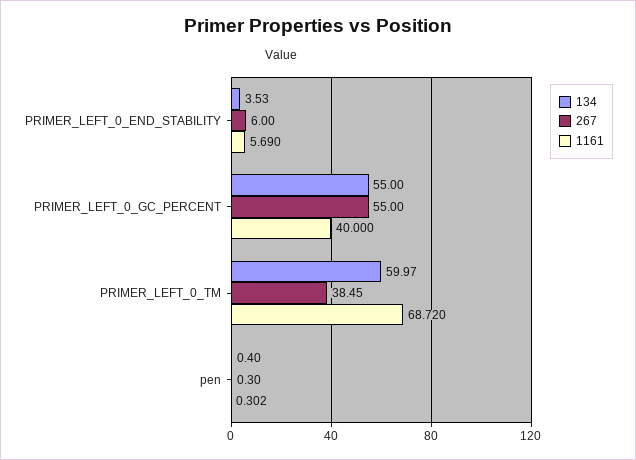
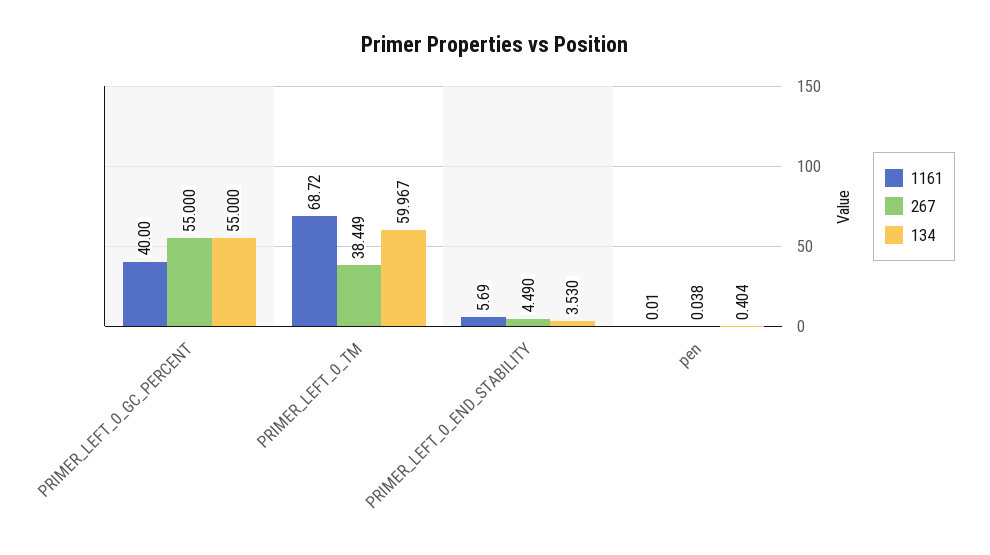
267, PRIMER_LEFT_0_END_STABILITY: 6 -> 4.49
267, pen: 0.3 -> 0.038
1161, pen: 0.302 -> 0.01

